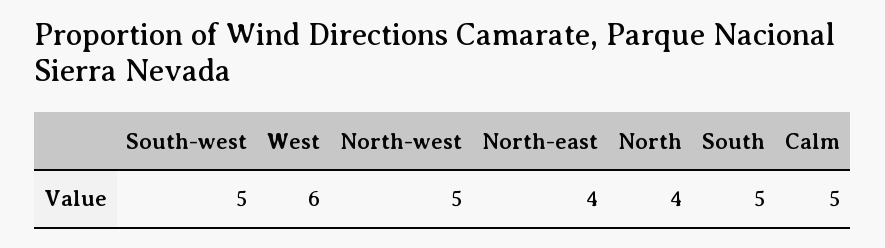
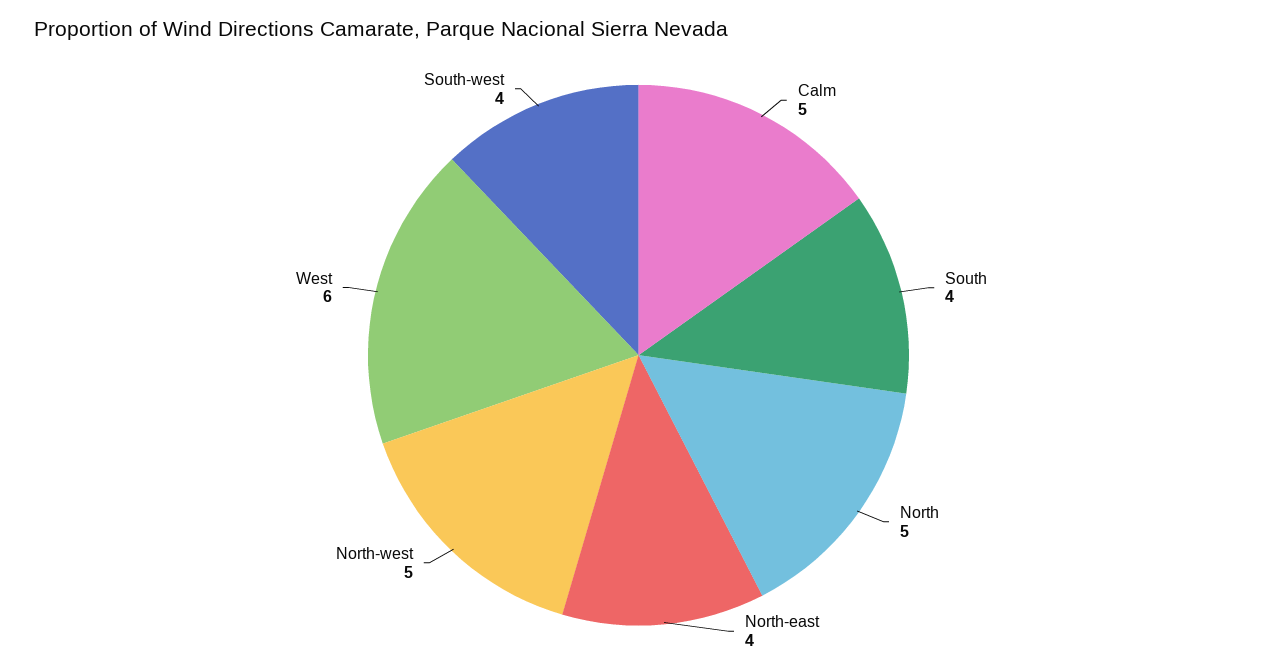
South-west: 5 -> 4
North: 4 -> 5
South: 5 -> 4

